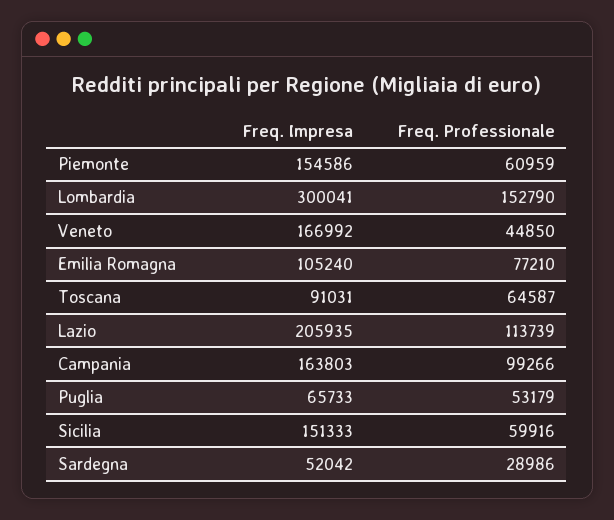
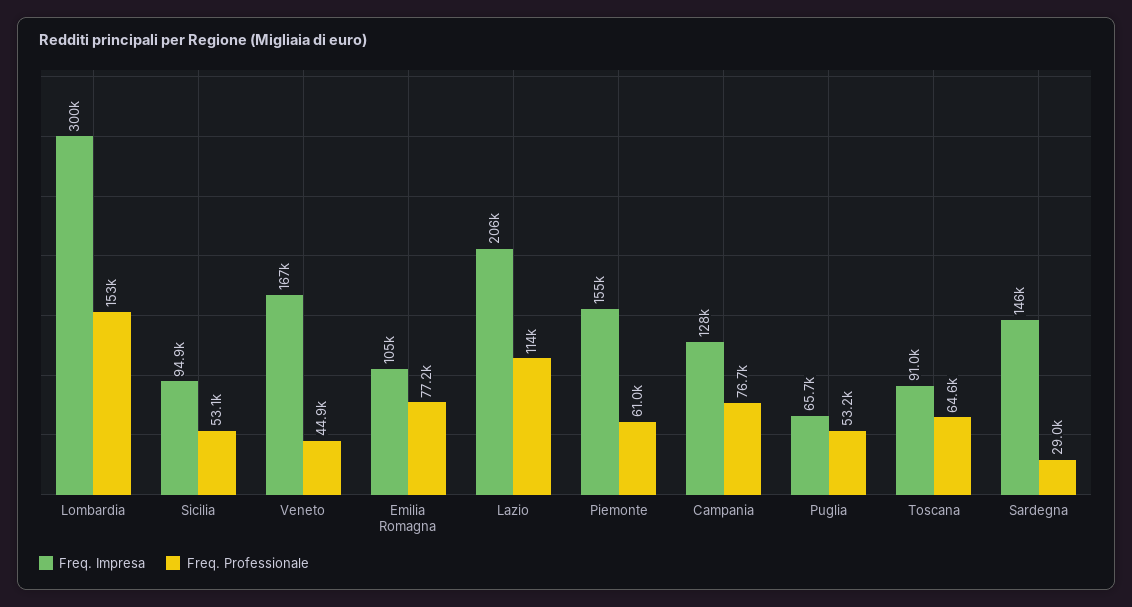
Freq. Impresa, Campania: 163803 -> 128000
Freq. Professionale, Campania: 99266 -> 76700
Freq. Impresa, Sicilia: 151333 -> 94900
Freq. Professionale, Sicilia: 59916 -> 53100
Freq. Impresa, Sardegna: 52042 -> 146000

